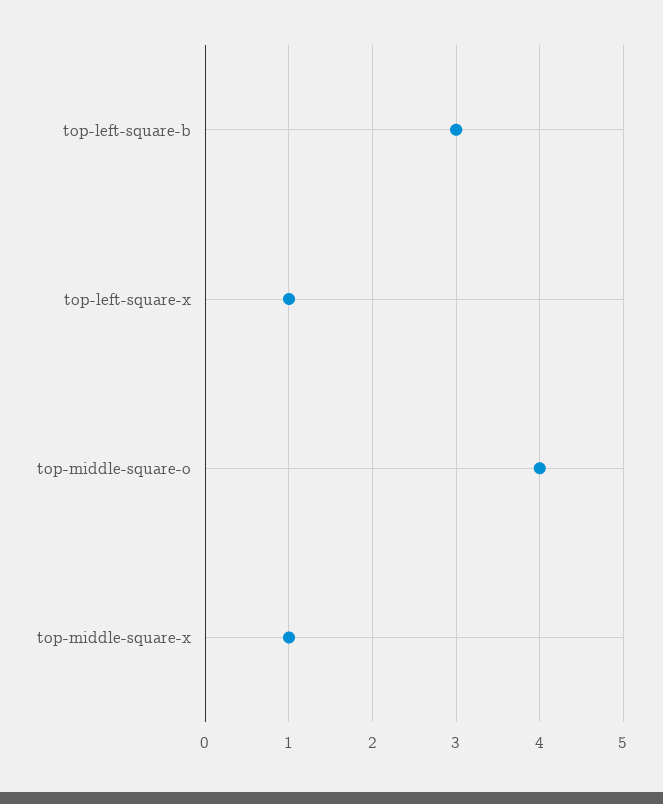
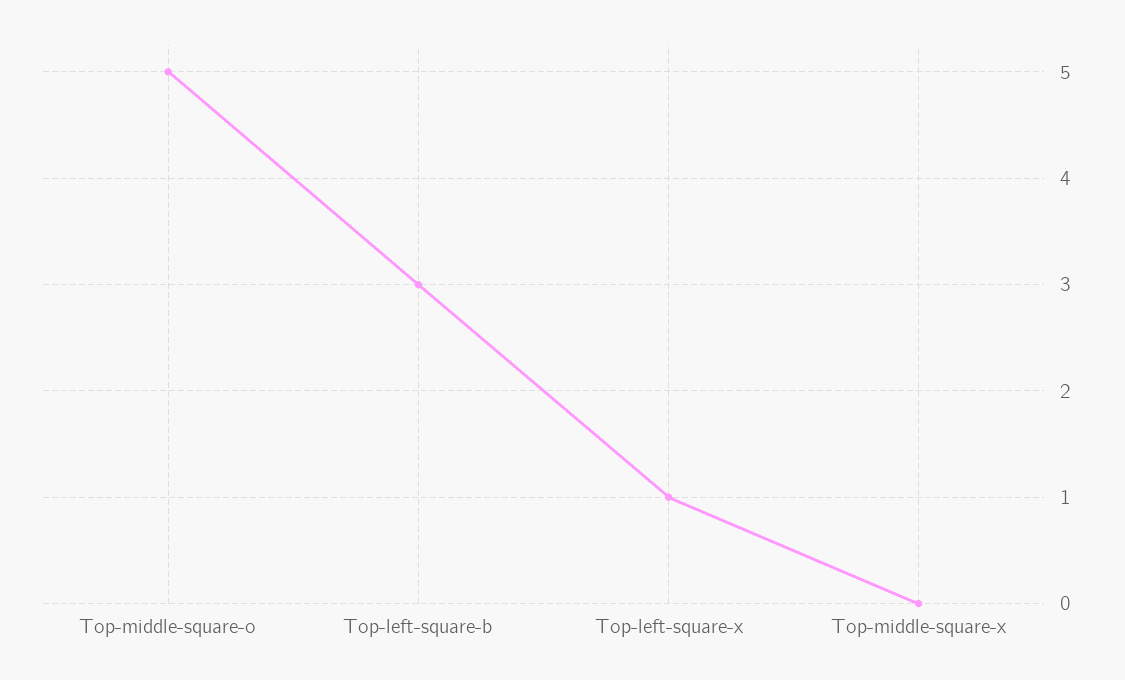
top-middle-square-o: 4 -> 5
top-middle-square-x: 1 -> 0

